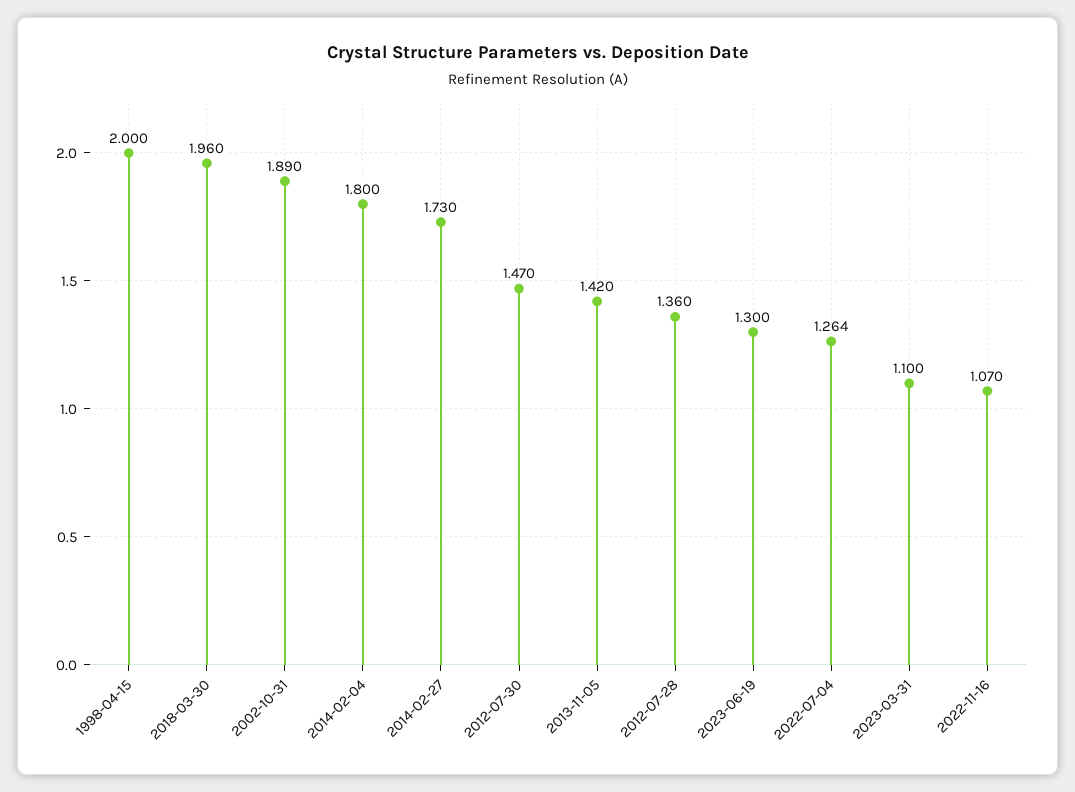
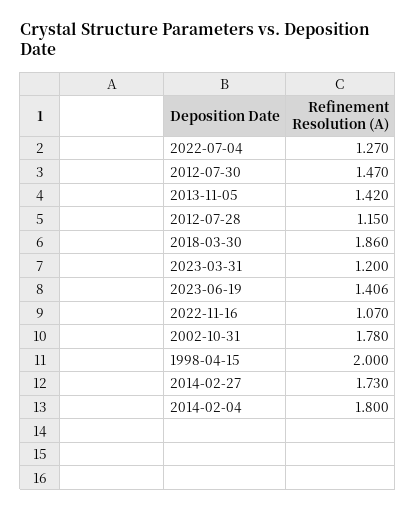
2018-03-30: 1.96 -> 1.86
2002-10-31: 1.89 -> 1.78
2012-07-28: 1.36 -> 1.15
2023-06-19: 1.3 -> 1.406
2022-07-04: 1.264 -> 1.27
2023-03-31: 1.1 -> 1.2

